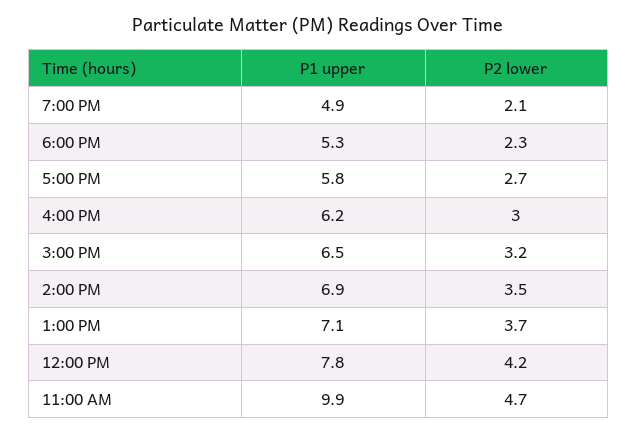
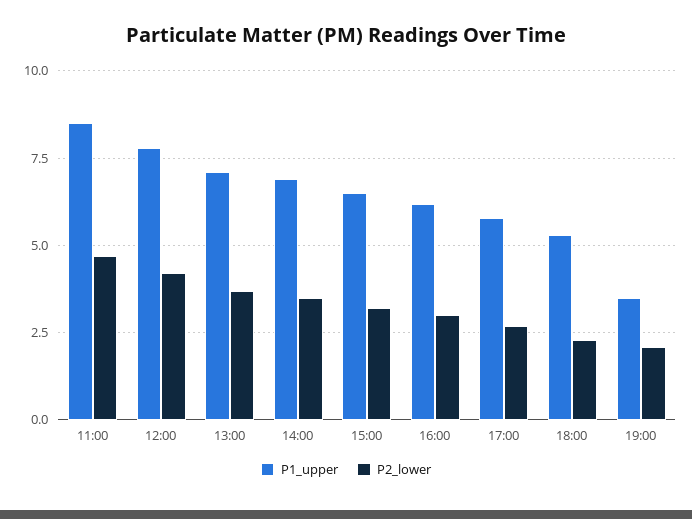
P1 upper, 7:00 PM: 4.9 -> 3.5
P1 upper, 11:00 AM: 9.9 -> 8.5

